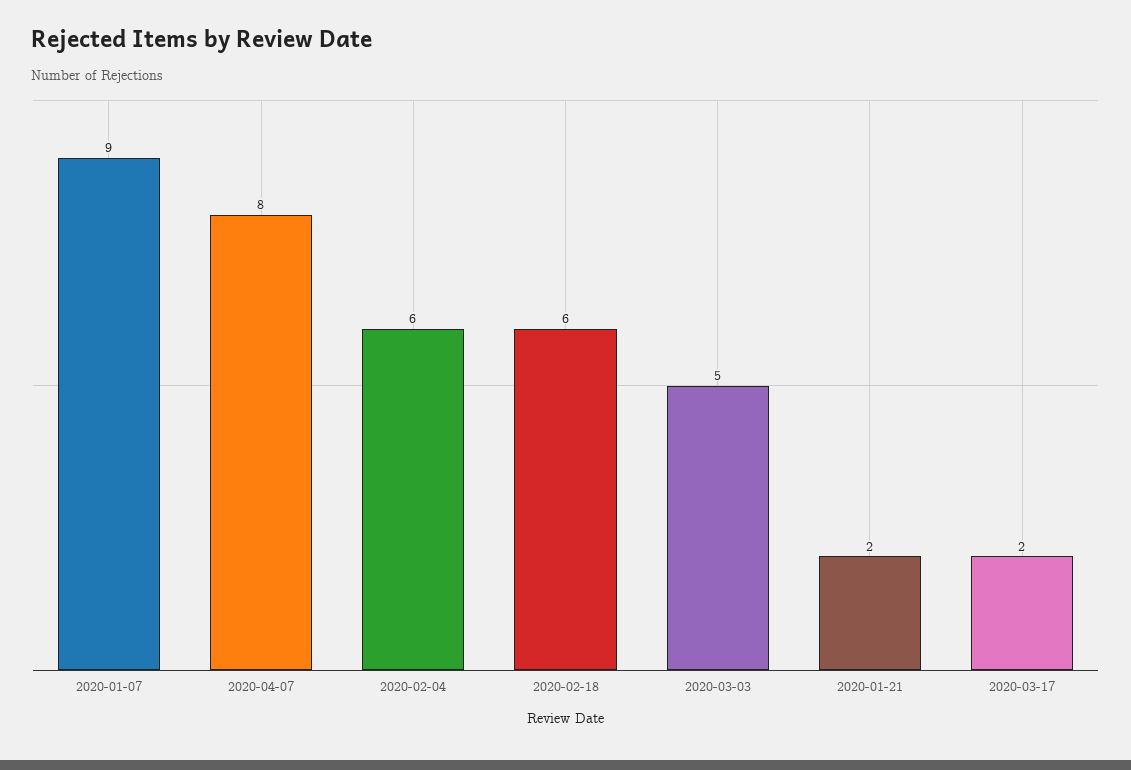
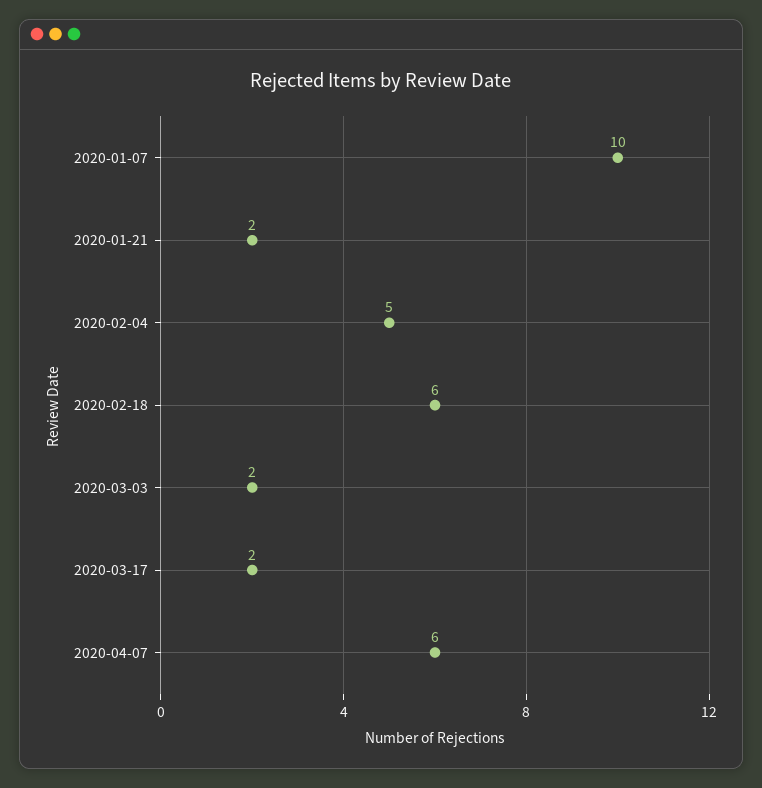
2020-01-07: 9 -> 10
2020-04-07: 8 -> 6
2020-02-04: 6 -> 5
2020-03-03: 5 -> 2

